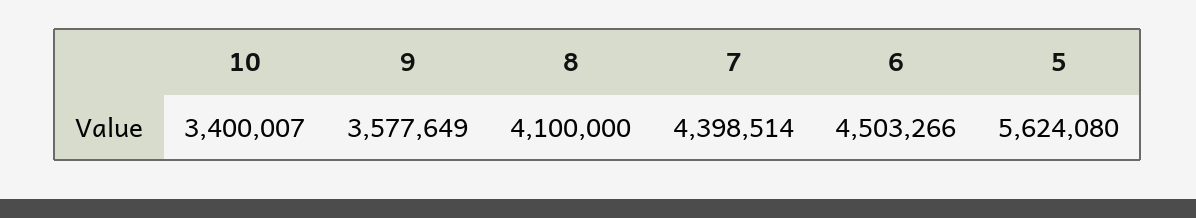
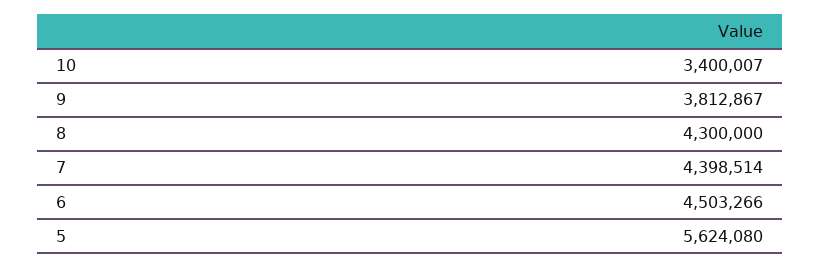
9: 3577649 -> 3812867
8: 4100000 -> 4300000

